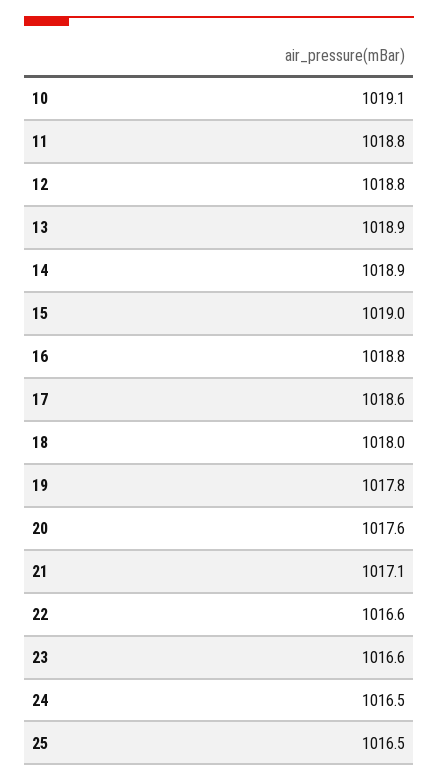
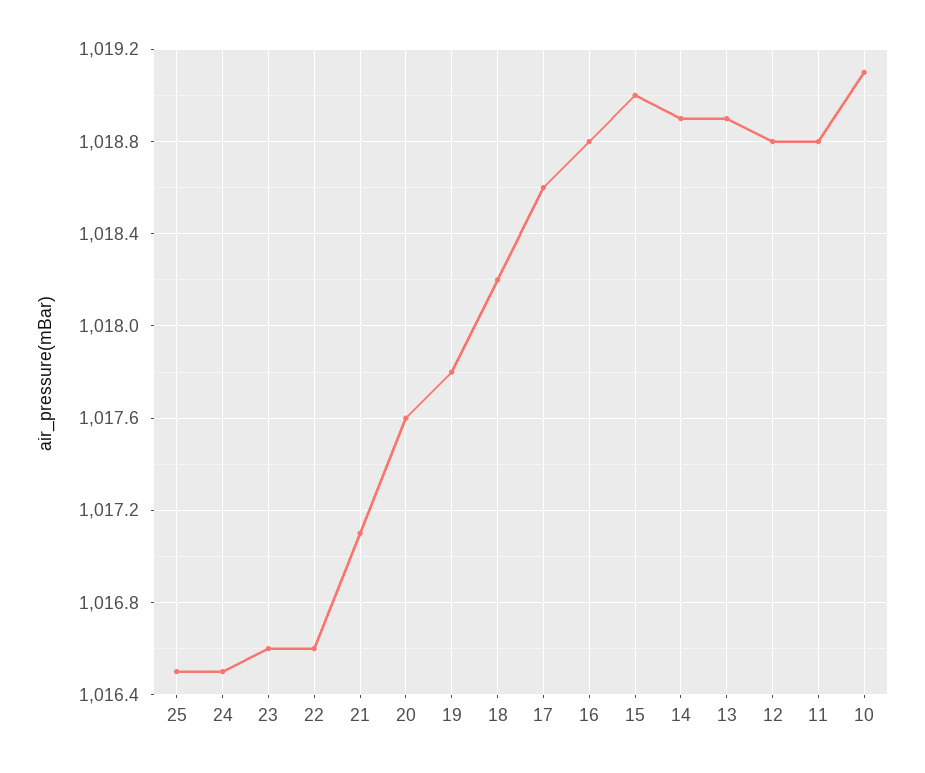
18: 1018 -> 1018.2

